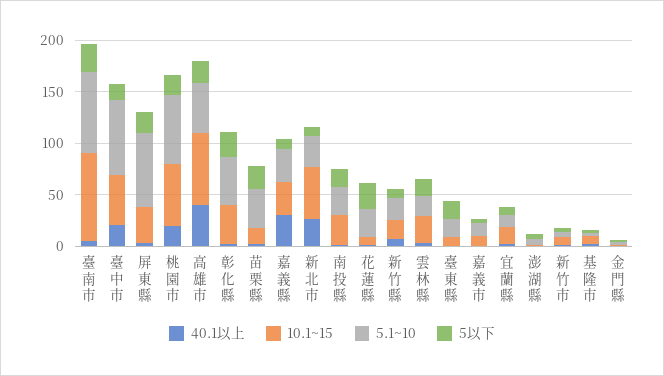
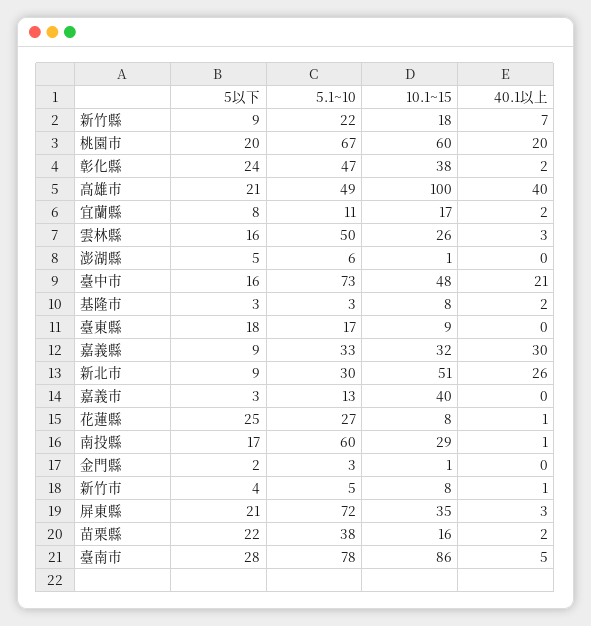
10.1~15, 高雄市: 70 -> 100
5.1~10, 南投縣: 30 -> 60
5.1~10, 雲林縣: 20 -> 50
10.1~15, 嘉義市: 10 -> 40

